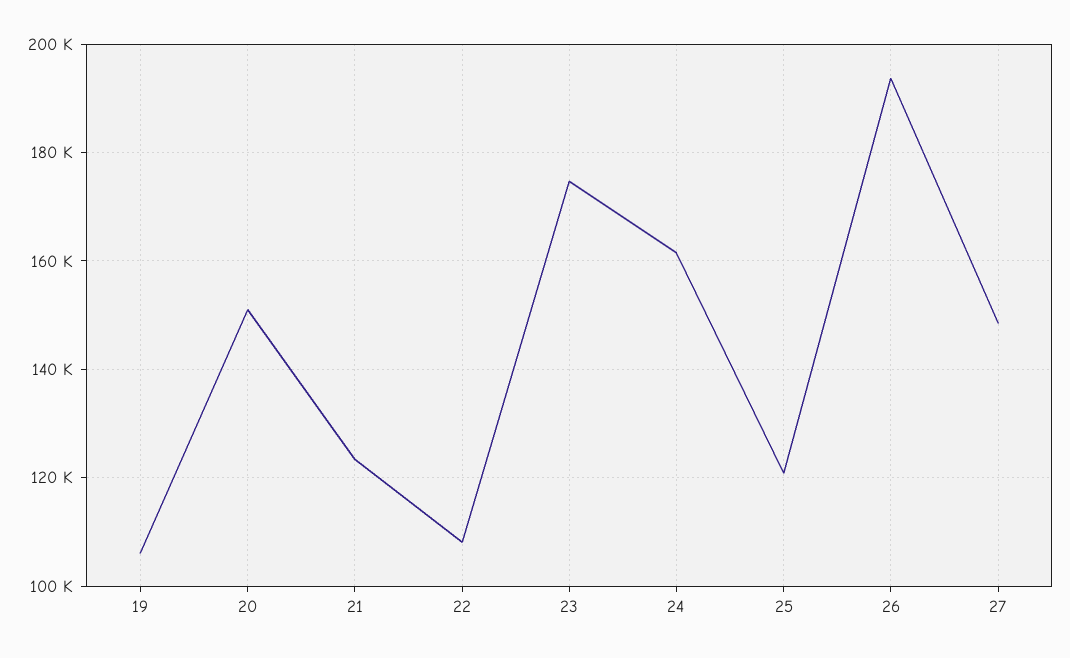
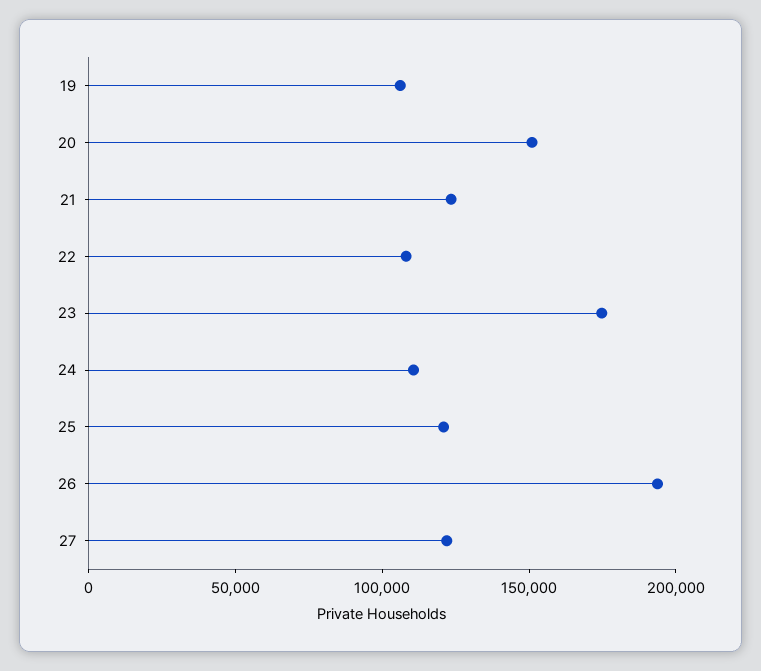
24: 162000 -> 110000
27: 148000 -> 120000

